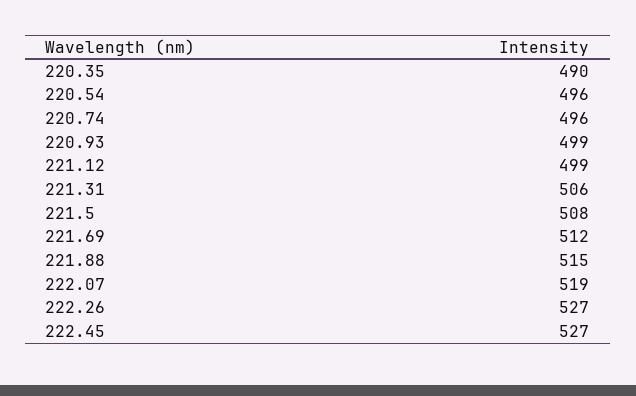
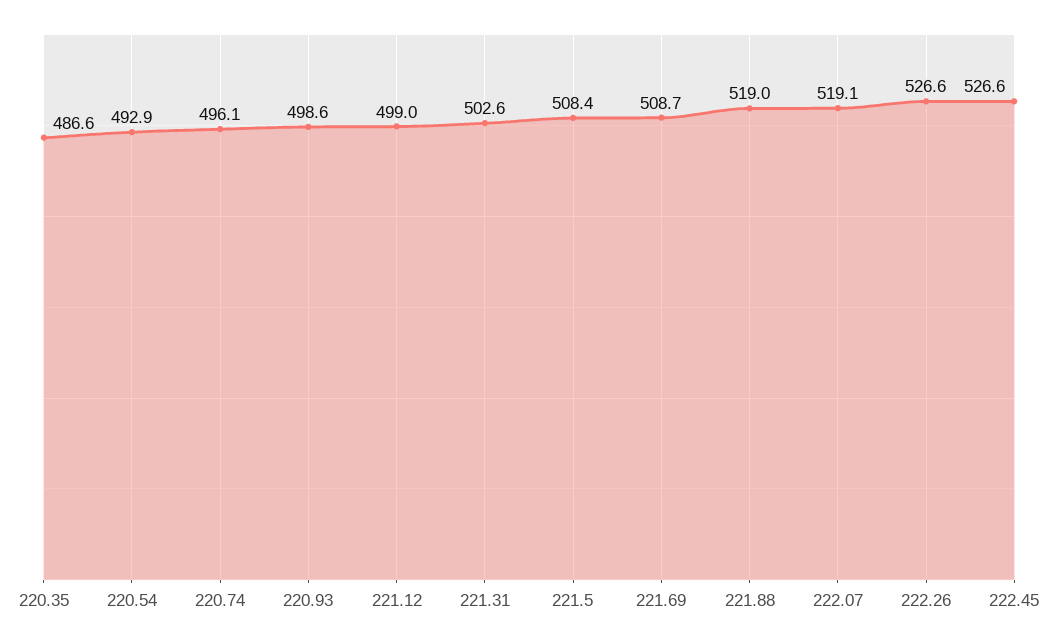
220.35: 490 -> 486.6
220.54: 496 -> 492.9
221.31: 506 -> 502.6
221.69: 512 -> 508.7
221.88: 515 -> 519

